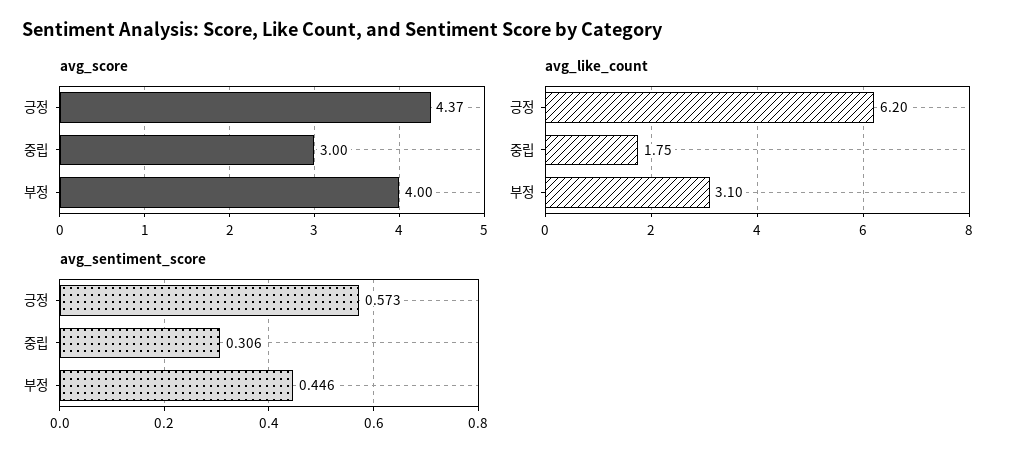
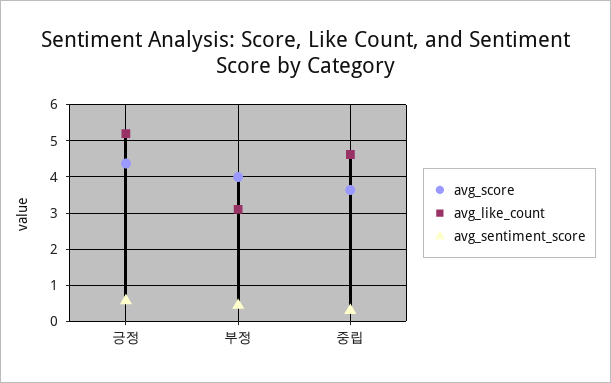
avg_score, 중립: 3 -> 3.6
avg_like_count, 긍정: 6.2 -> 5.2
avg_like_count, 중립: 1.75 -> 4.6

